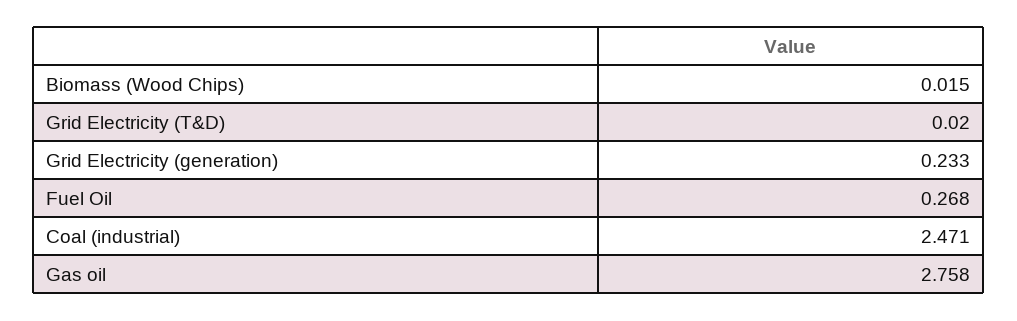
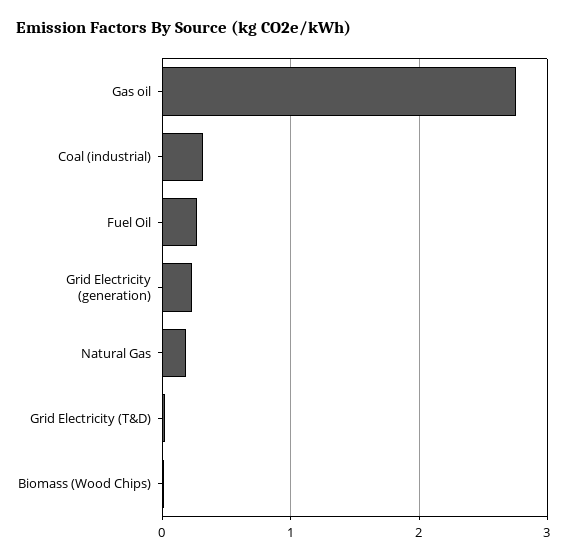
Coal (industrial): 2.471 -> 0.3
Natural Gas: none -> 0.2

